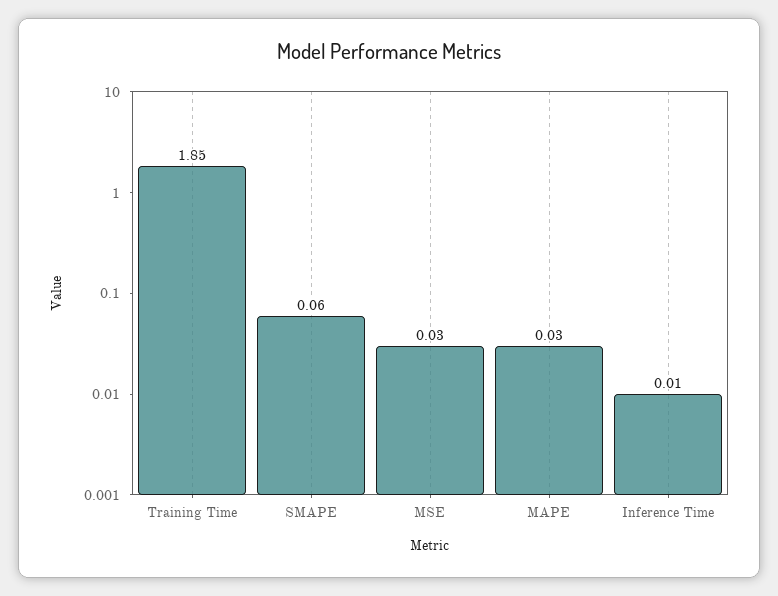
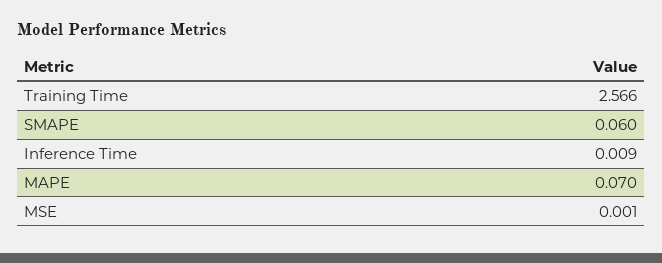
Training Time: 1.85 -> 2.566
MSE: 0.03 -> 0.001
MAPE: 0.03 -> 0.07

